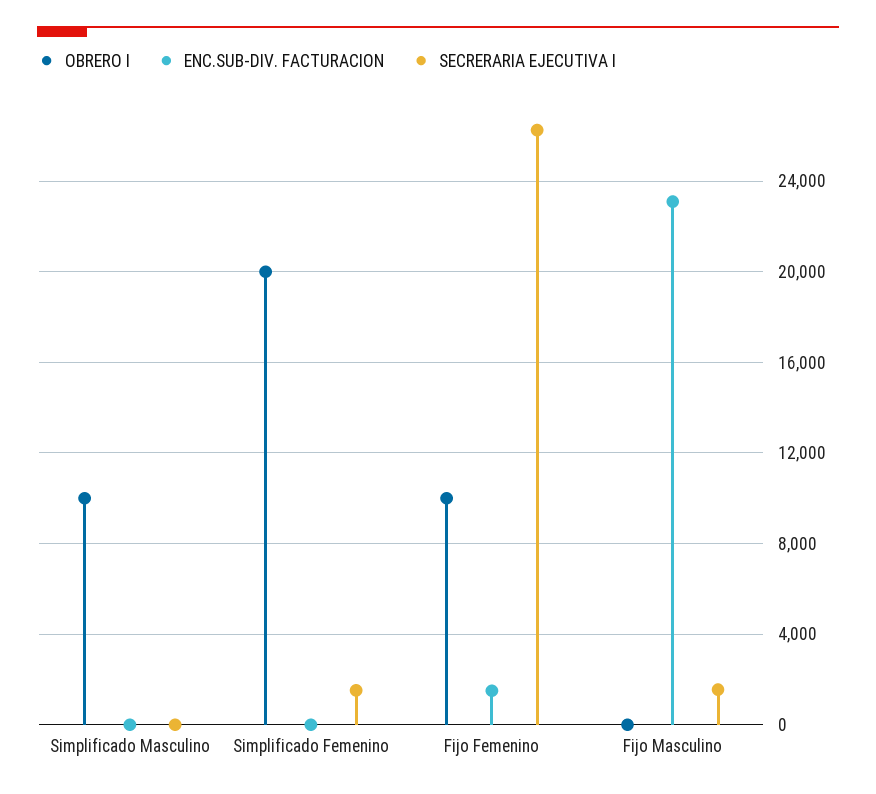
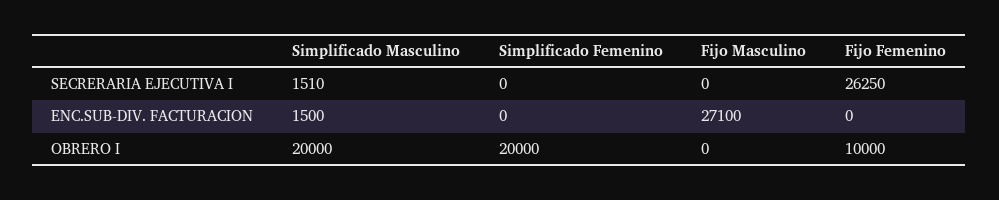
OBRERO I, Simplificado Masculino: 10000 -> 20000
ENC.SUB-DIV. FACTURACION, Simplificado Masculino: 0 -> 1500
SECRERARIA EJECUTIVA I, Simplificado Masculino: 0 -> 1510
SECRERARIA EJECUTIVA I, Simplificado Femenino: 1500 -> 0
ENC.SUB-DIV. FACTURACION, Fijo Femenino: 1500 -> 0
ENC.SUB-DIV. FACTURACION, Fijo Masculino: 23000 -> 27100
SECRERARIA EJECUTIVA I, Fijo Masculino: 1500 -> 0

